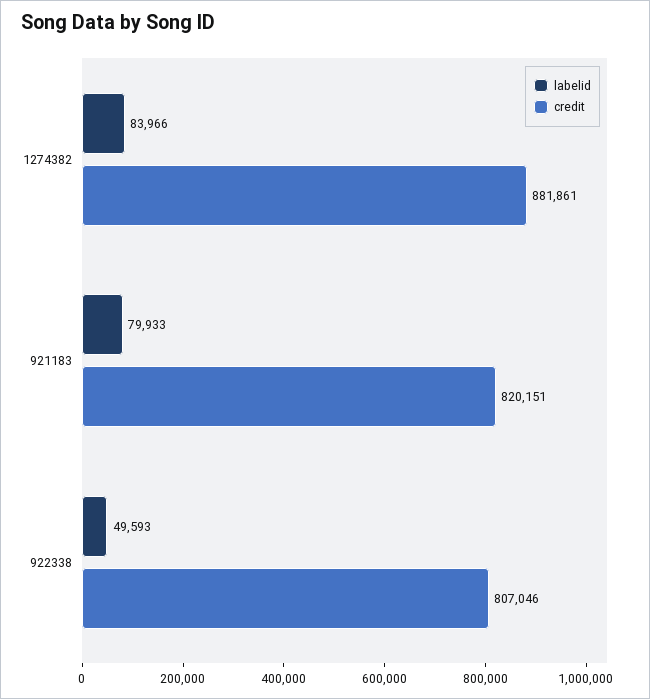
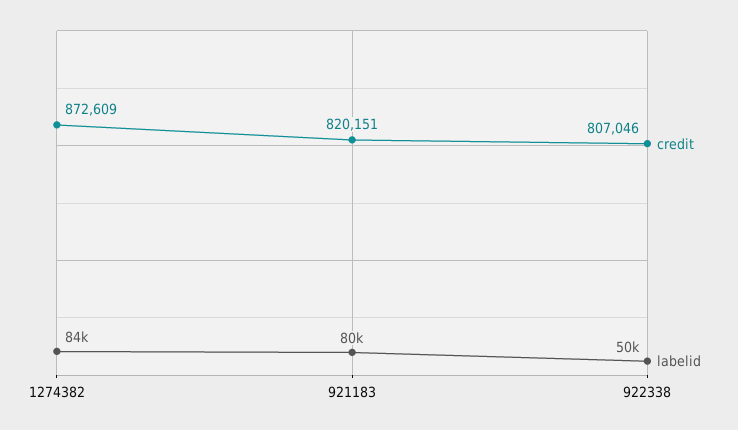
credit, 1274382: 881861 -> 872609

